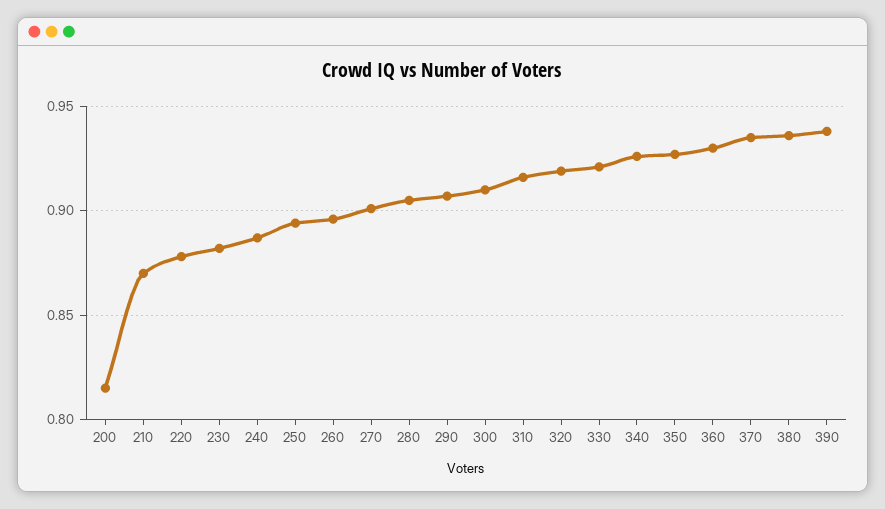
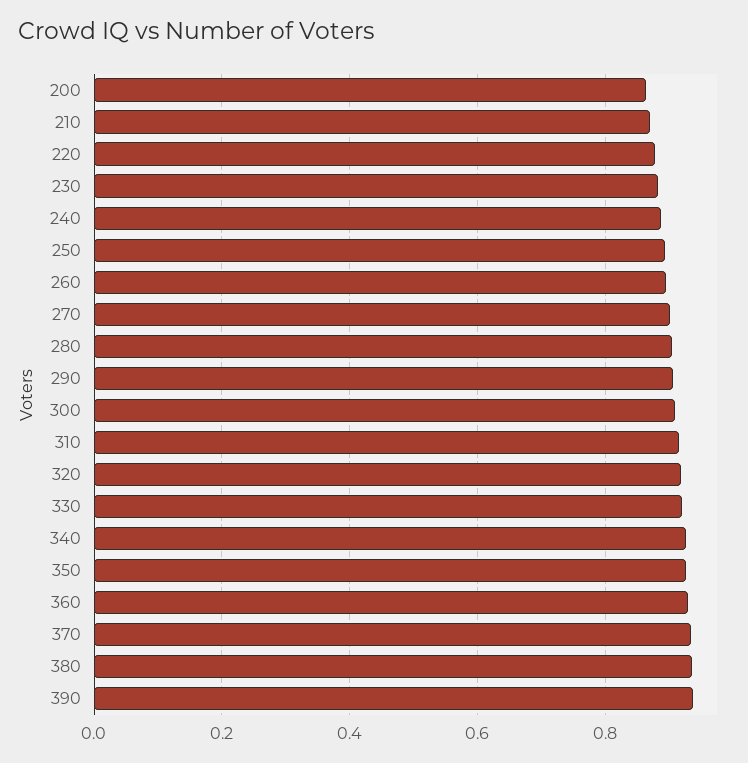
200: 0.815 -> 0.86

